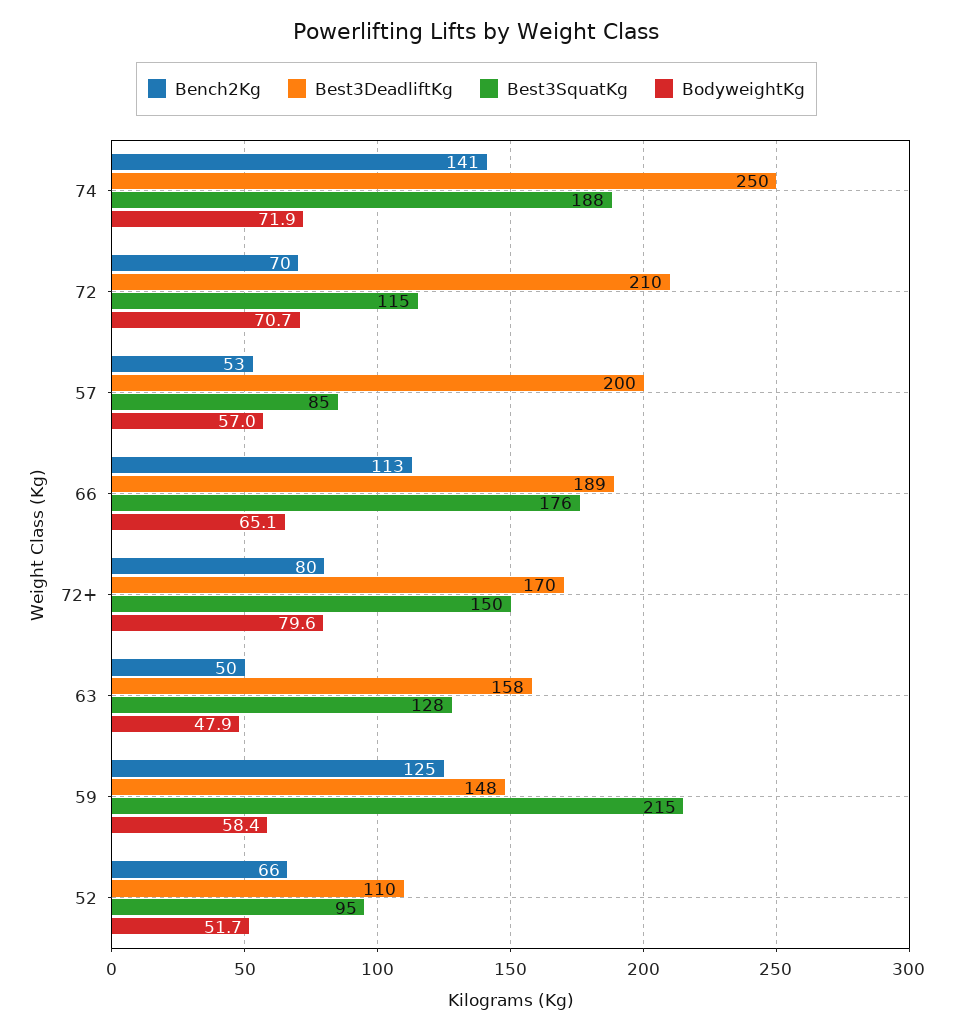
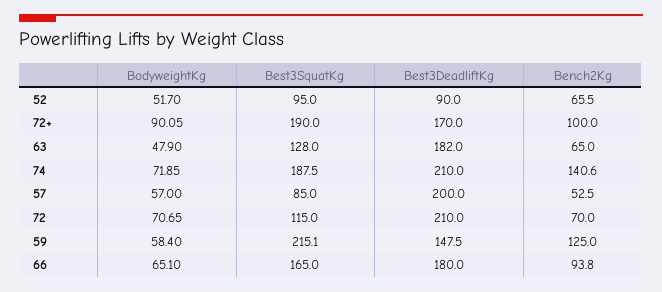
Best3DeadliftKg, 74: 250 -> 210
Bench2Kg, 66: 113 -> 93.8
Best3DeadliftKg, 66: 189 -> 180
Best3SquatKg, 66: 176 -> 165
Bench2Kg, 72+: 80 -> 100
Best3SquatKg, 72+: 150 -> 190
BodyweightKg, 72+: 79.6 -> 90.05
Bench2Kg, 63: 50 -> 65
Best3DeadliftKg, 63: 158 -> 182
Best3DeadliftKg, 52: 110 -> 90

